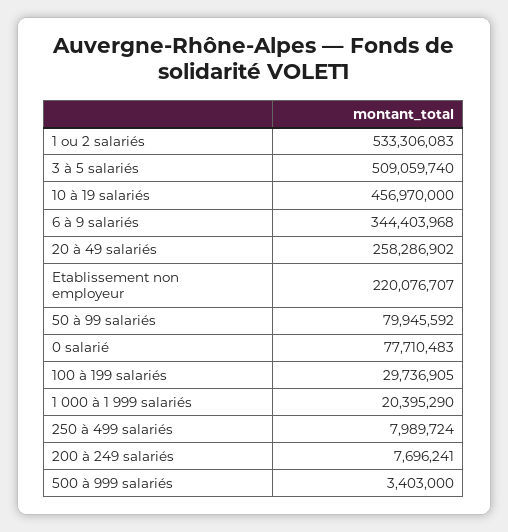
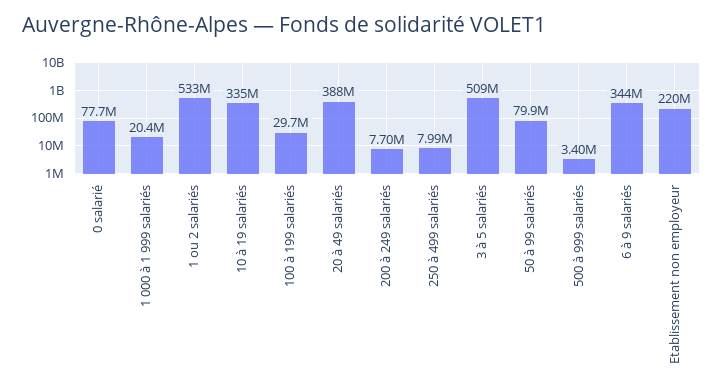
10 à 19 salariés: 456970000 -> 335000000
20 à 49 salariés: 258286902 -> 388000000

